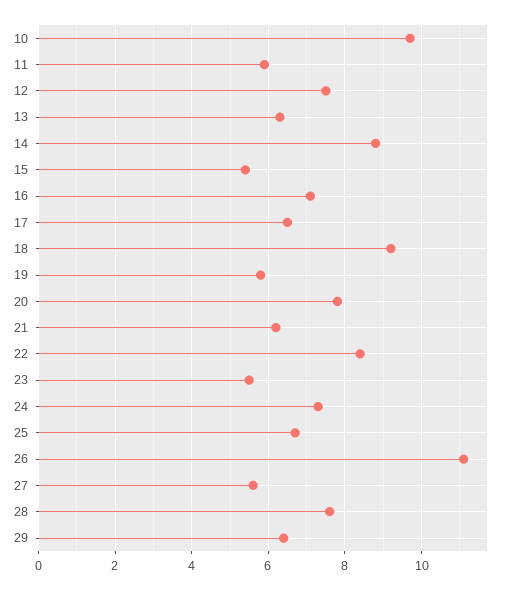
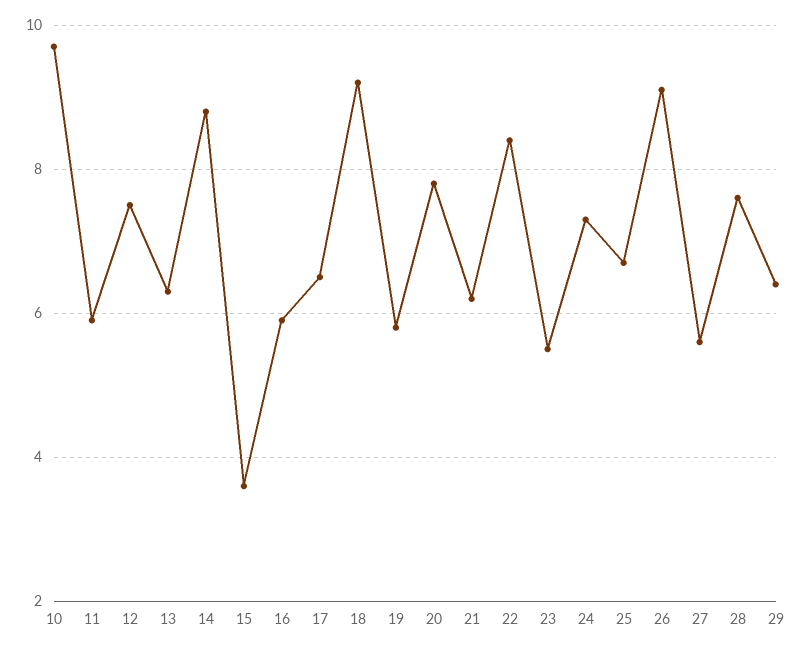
15: 5.5 -> 3.5
16: 7 -> 6
26: 11 -> 9

